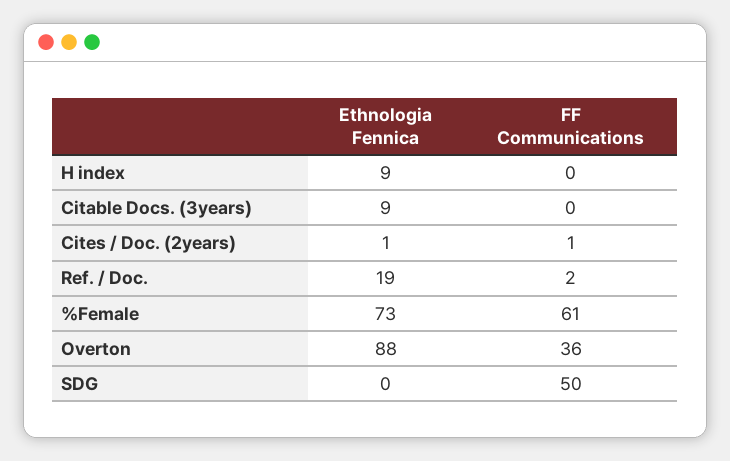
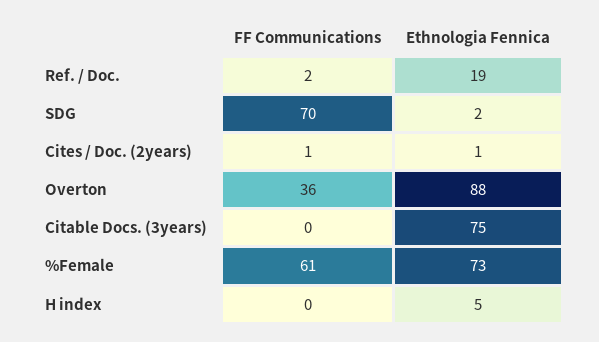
Ethnologia Fennica, H index: 9 -> 5
Ethnologia Fennica, Citable Docs. (3years): 9 -> 75
Ethnologia Fennica, SDG: 0 -> 2
FF Communications, SDG: 50 -> 70

